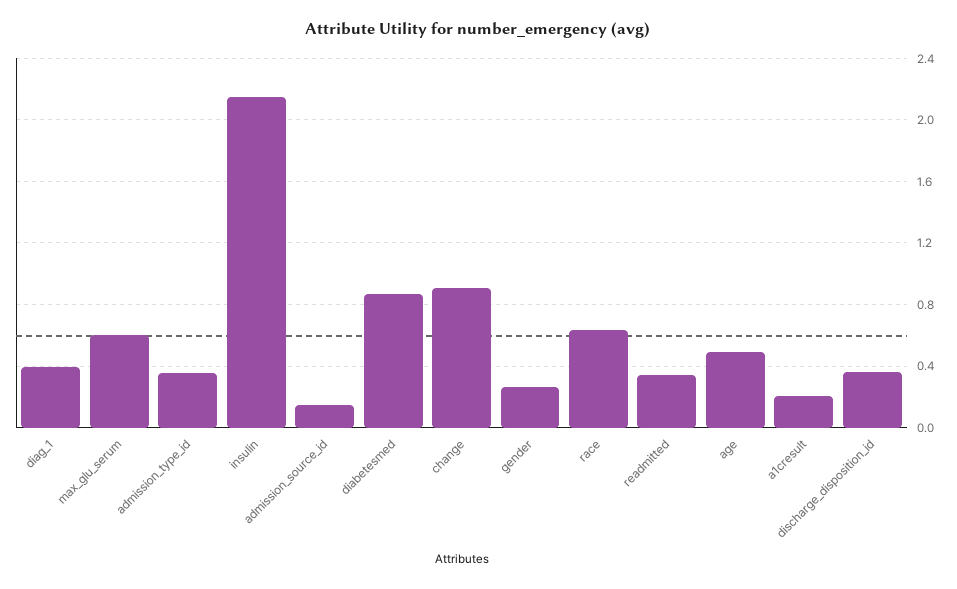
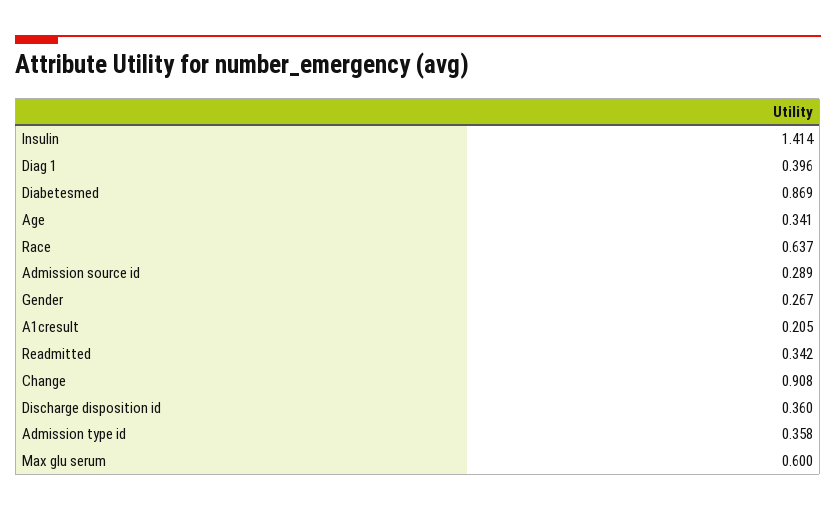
insulin: 2.15 -> 1.414
admission_source_id: 0.15 -> 0.289
age: 0.5 -> 0.341

